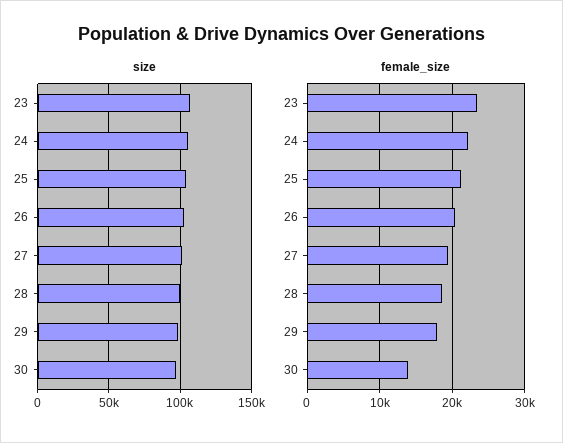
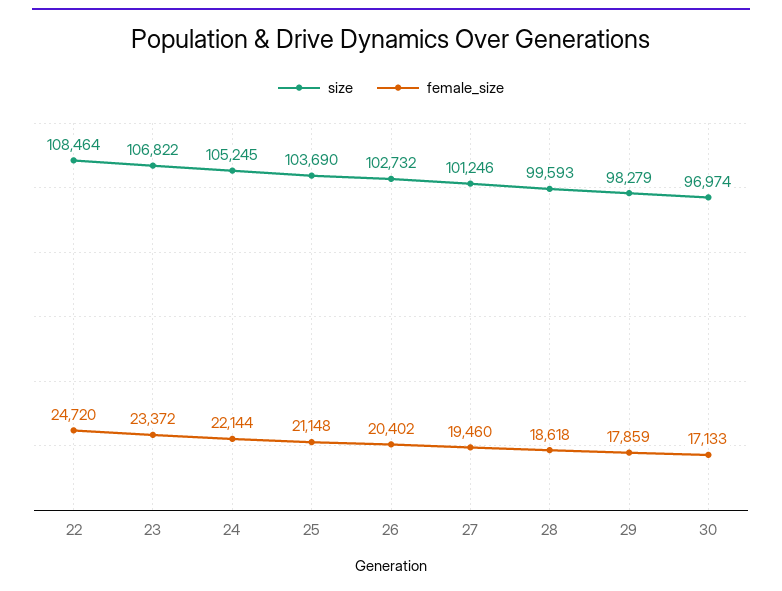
female_size, 30: 14000 -> 17133
size, 22: none -> 108464
female_size, 22: none -> 24720

